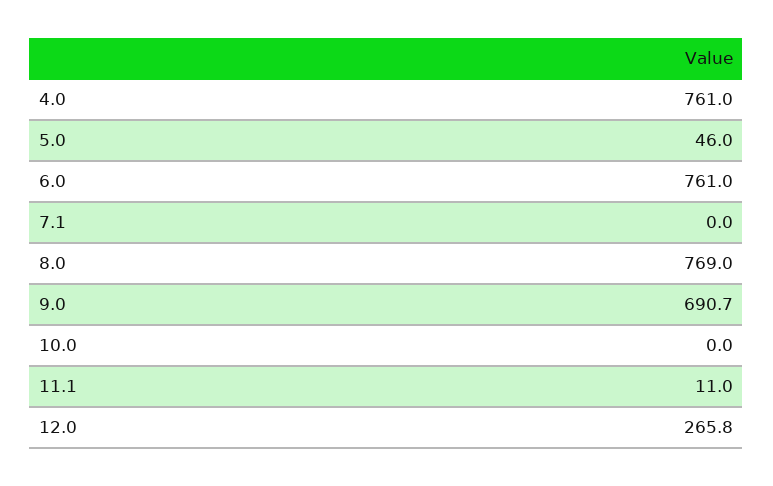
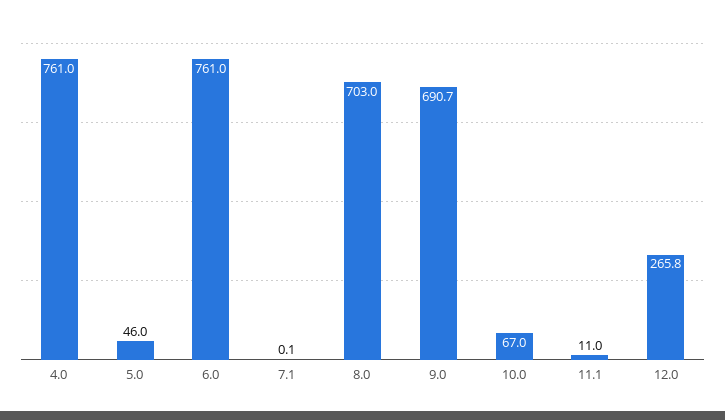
7.1: 0 -> 0.1
8.0: 769 -> 703
10.0: 0 -> 67

